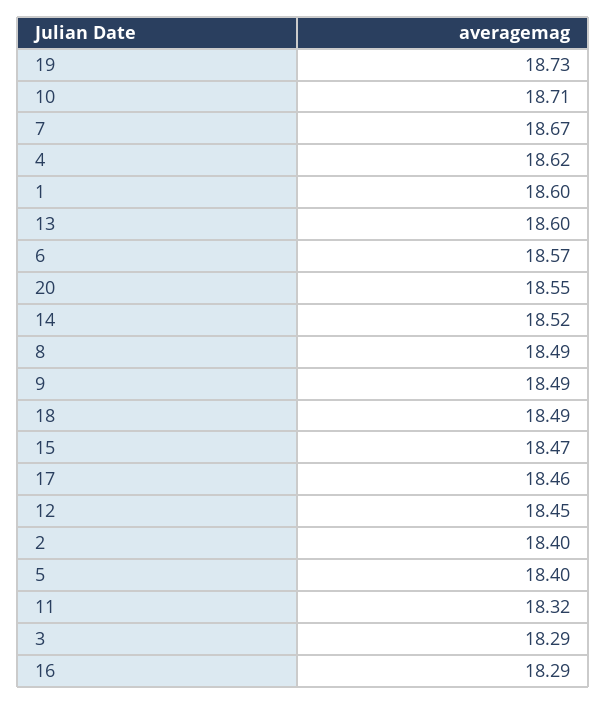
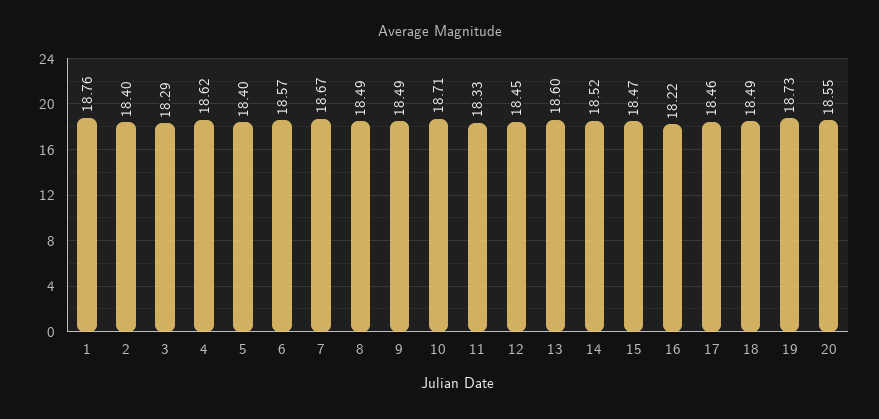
1: 18.6 -> 18.76
11: 18.32 -> 18.33
16: 18.29 -> 18.22

